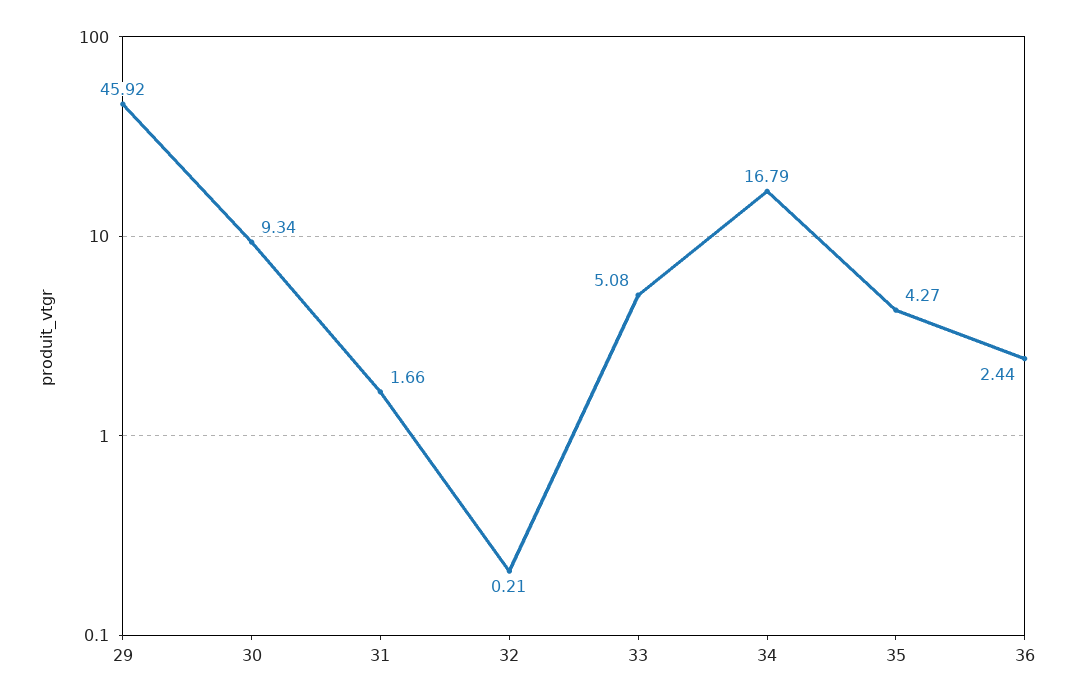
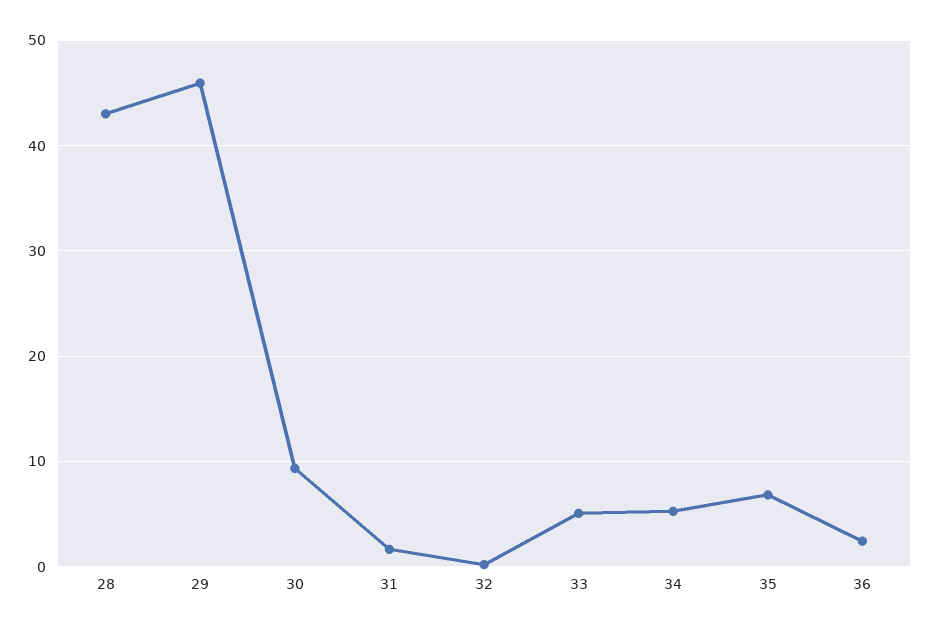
34: 16.79 -> 5
35: 4.27 -> 7
28: none -> 43

